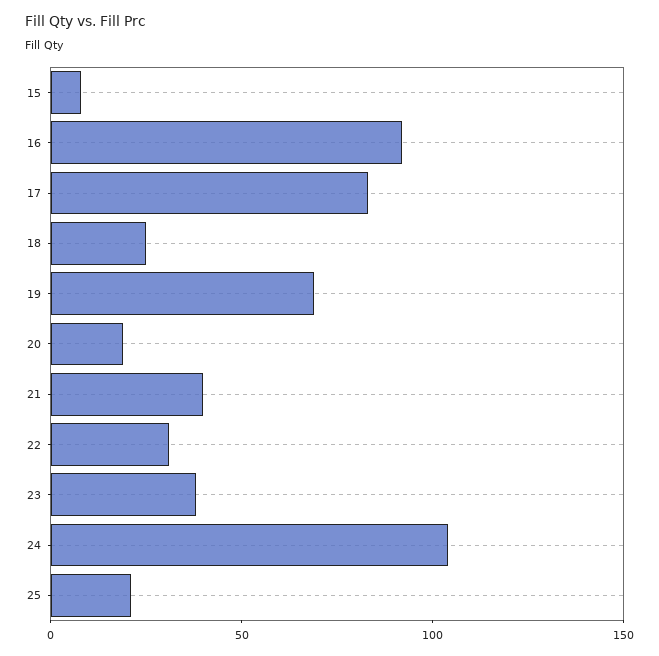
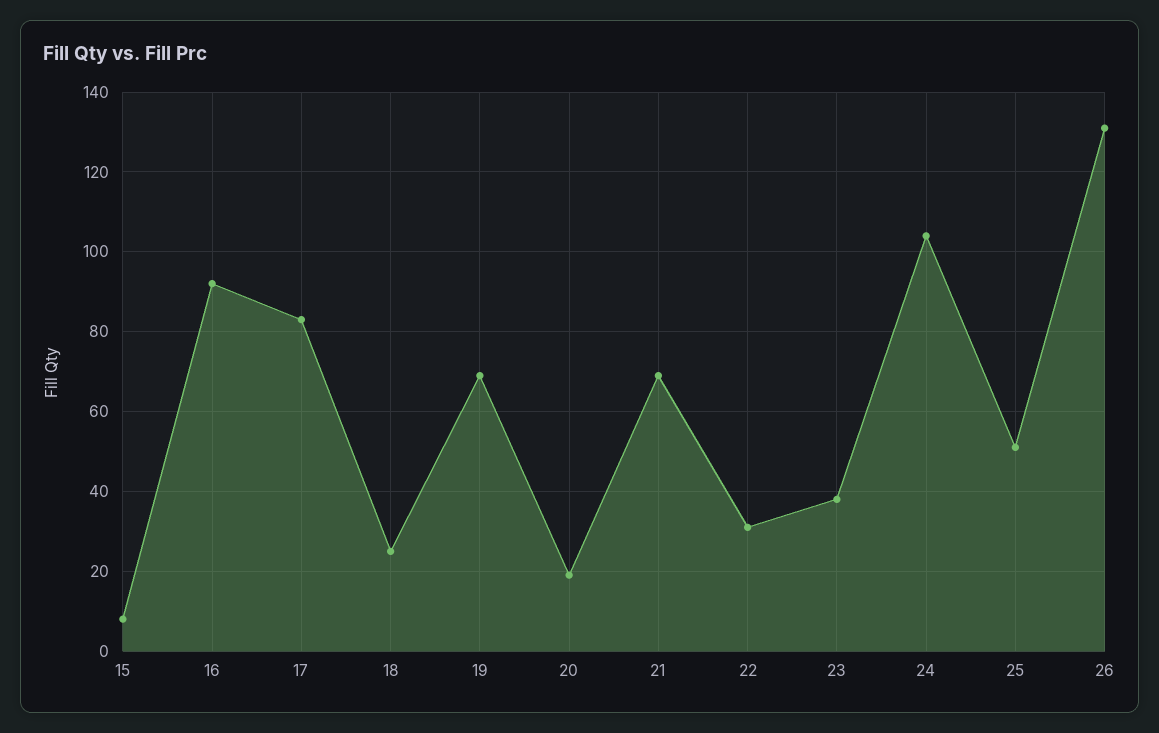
21: 40 -> 70
25: 20 -> 50
26: none -> 130

